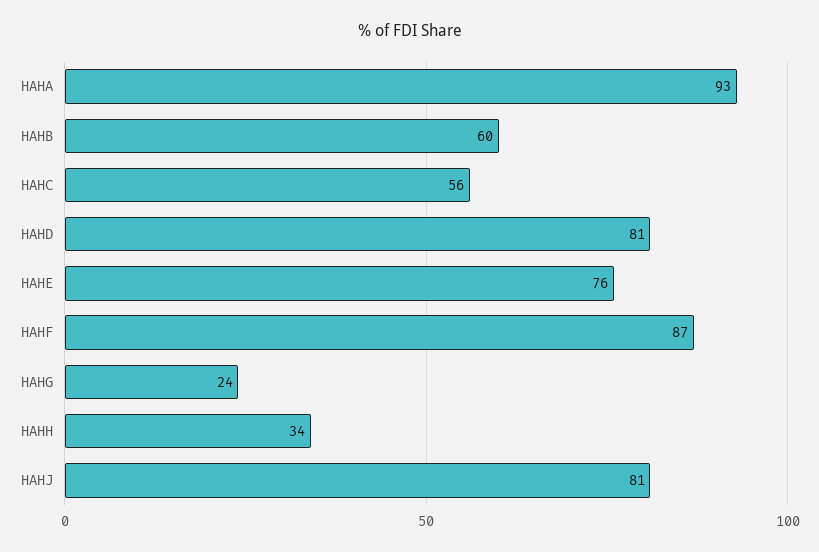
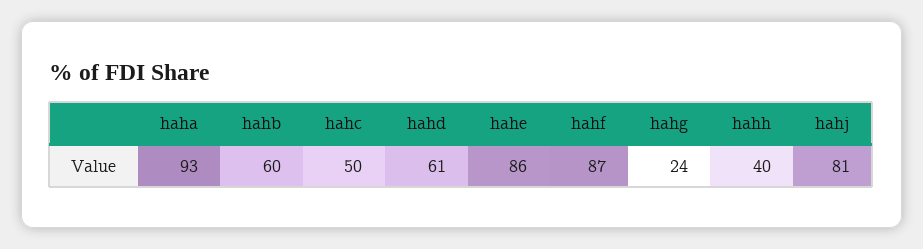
HAHC: 56 -> 50
HAHD: 81 -> 61
HAHE: 76 -> 86
HAHH: 34 -> 40

